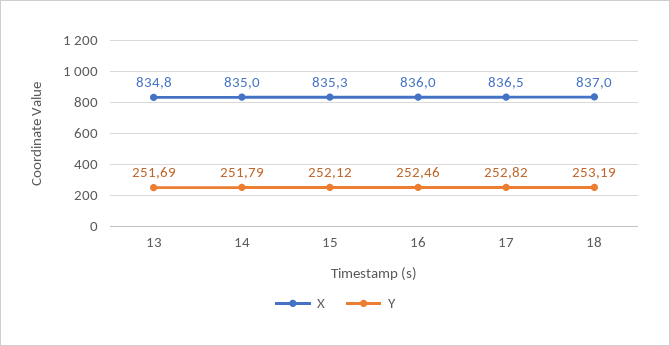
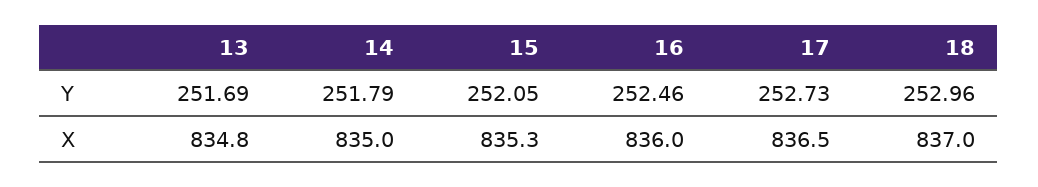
Y, 15: 252.12 -> 252.05
Y, 17: 252.82 -> 252.73
Y, 18: 253.19 -> 252.96

